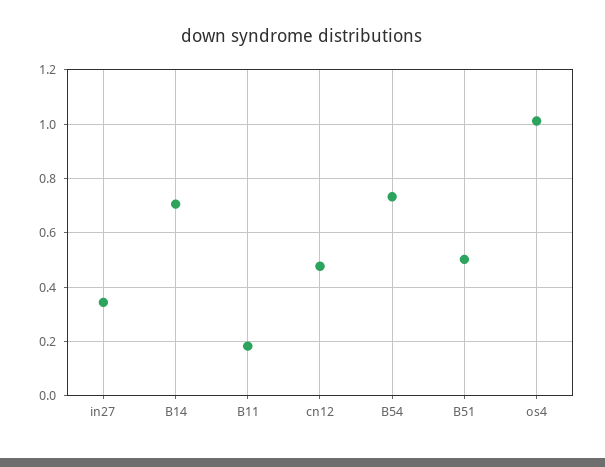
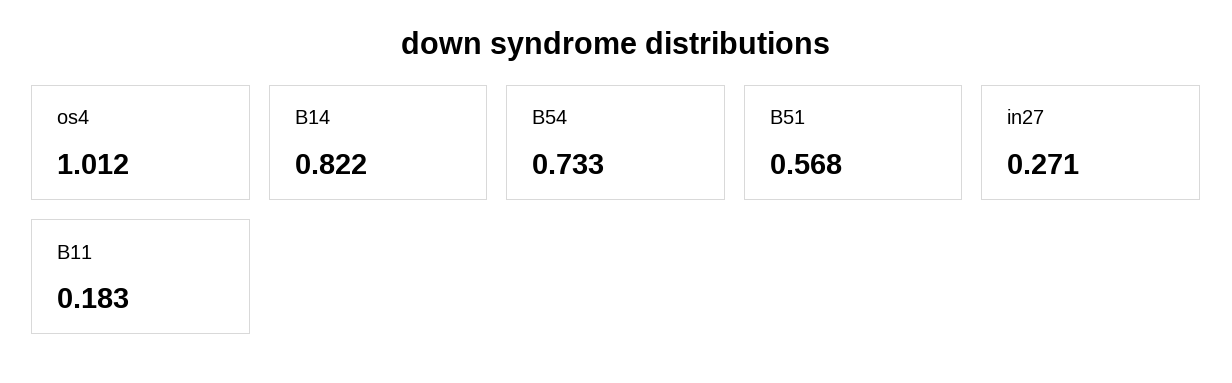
in27: 0.35 -> 0.271
B14: 0.7 -> 0.822
cn12: 0.475 -> none
B51: 0.5 -> 0.568

